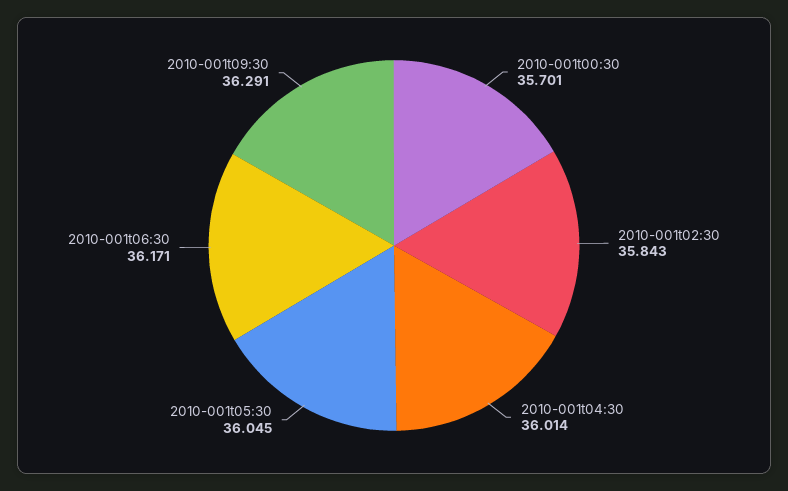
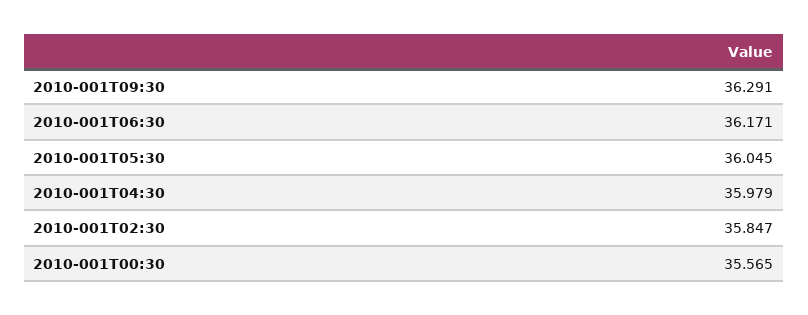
2010-001t00:30: 35.701 -> 35.565
2010-001t02:30: 35.843 -> 35.847
2010-001t04:30: 36.014 -> 35.979

